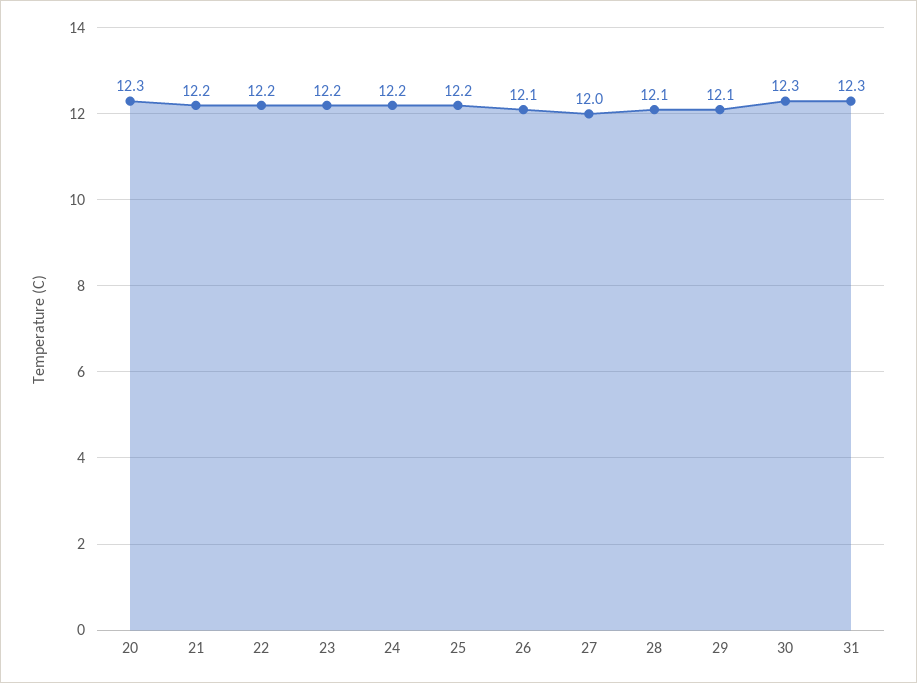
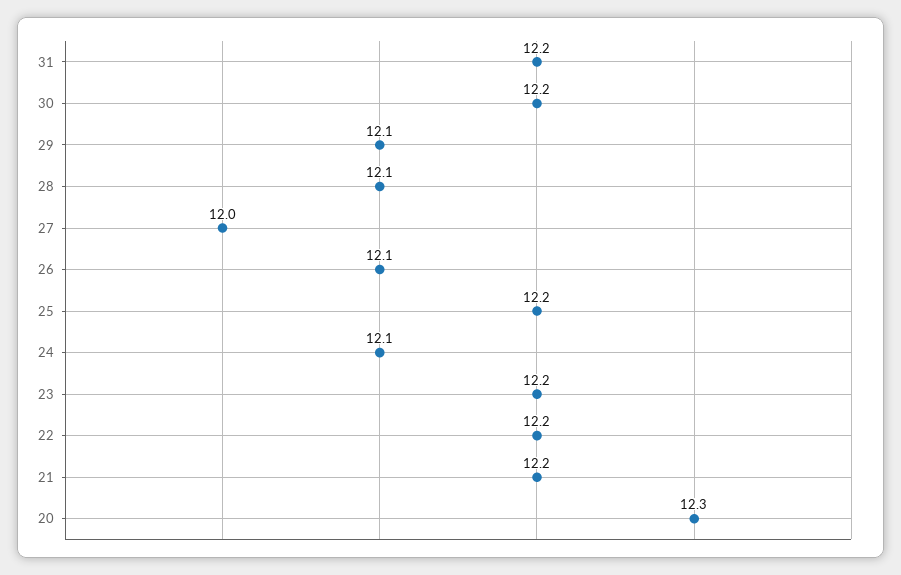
24: 12.2 -> 12.1
30: 12.3 -> 12.2
31: 12.3 -> 12.2

